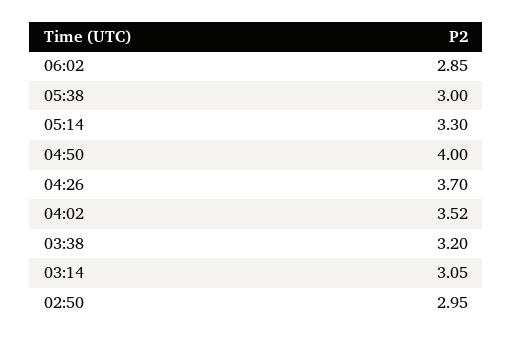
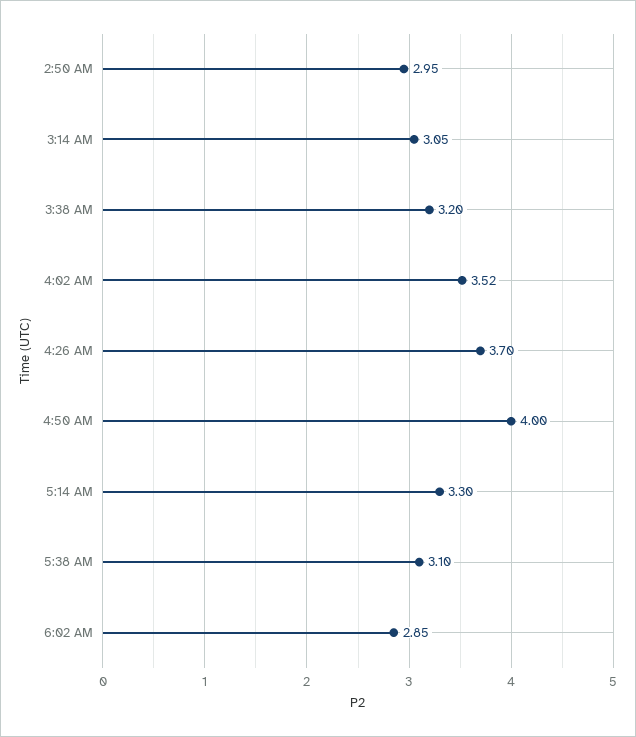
05:38: 3 -> 3.1

